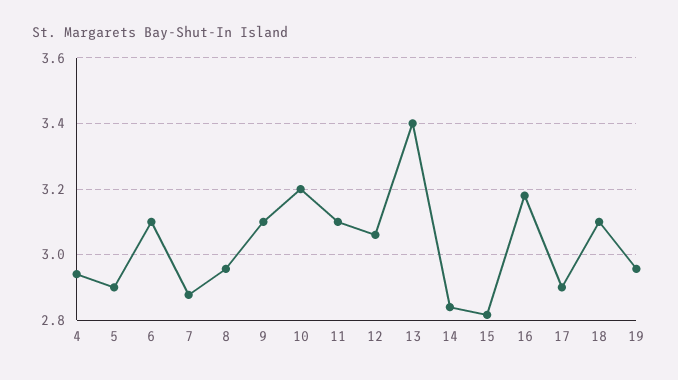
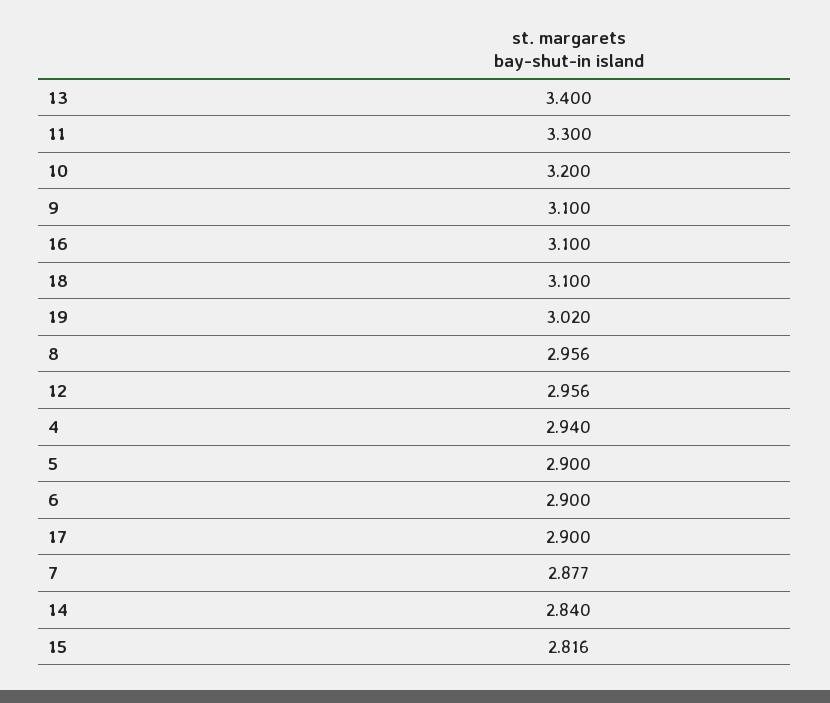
6: 3.1 -> 2.9
11: 3.1 -> 3.3
12: 3.06 -> 2.956
16: 3.18 -> 3.1
19: 2.96 -> 3.02

